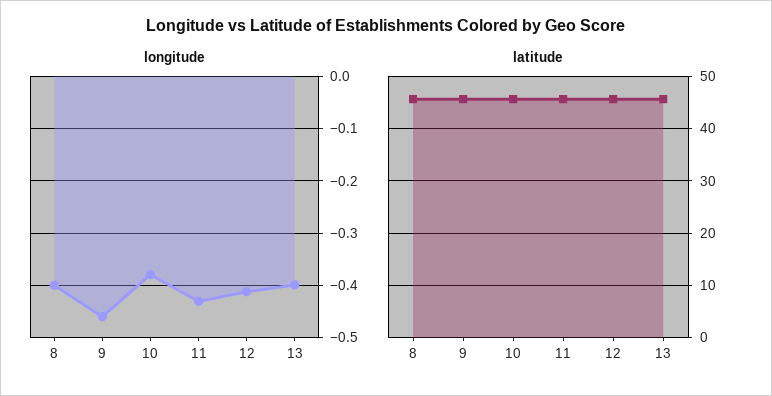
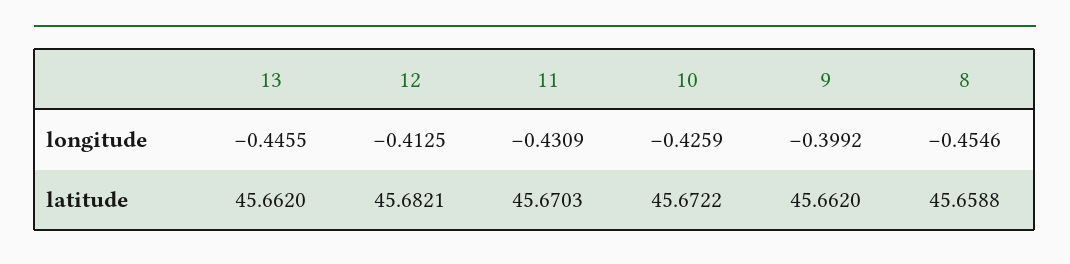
longitude, 8: -0.4 -> -0.4546
longitude, 9: -0.46 -> -0.3992
longitude, 10: -0.38 -> -0.4259
longitude, 13: -0.4 -> -0.4455

